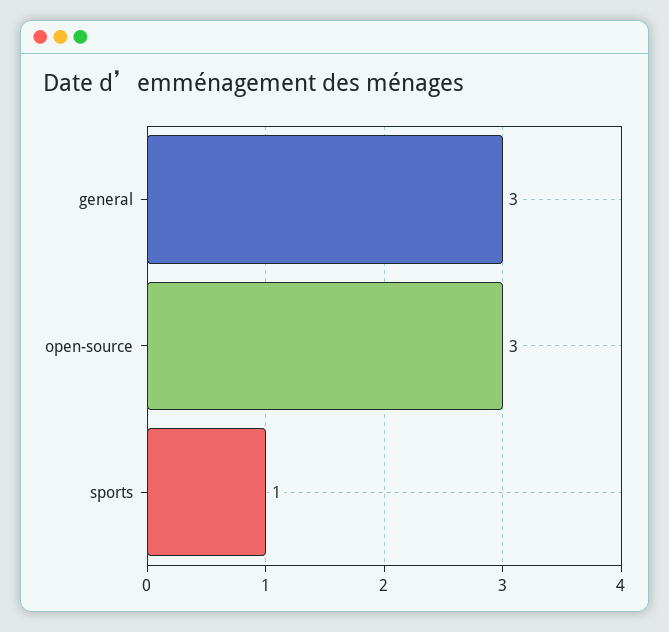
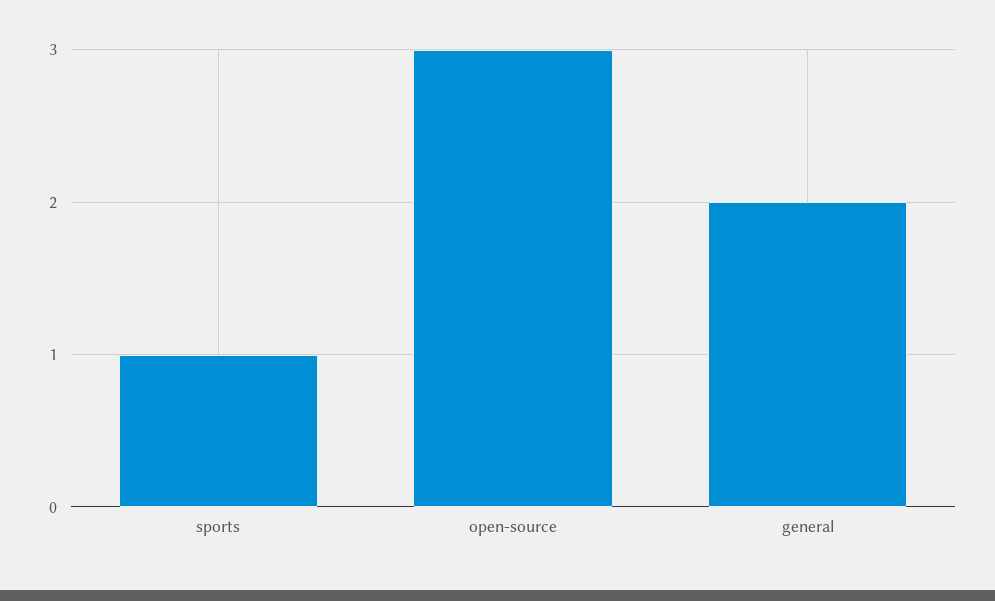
general: 3 -> 2

